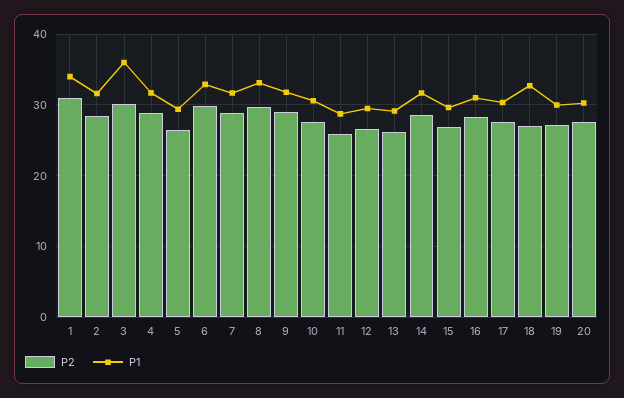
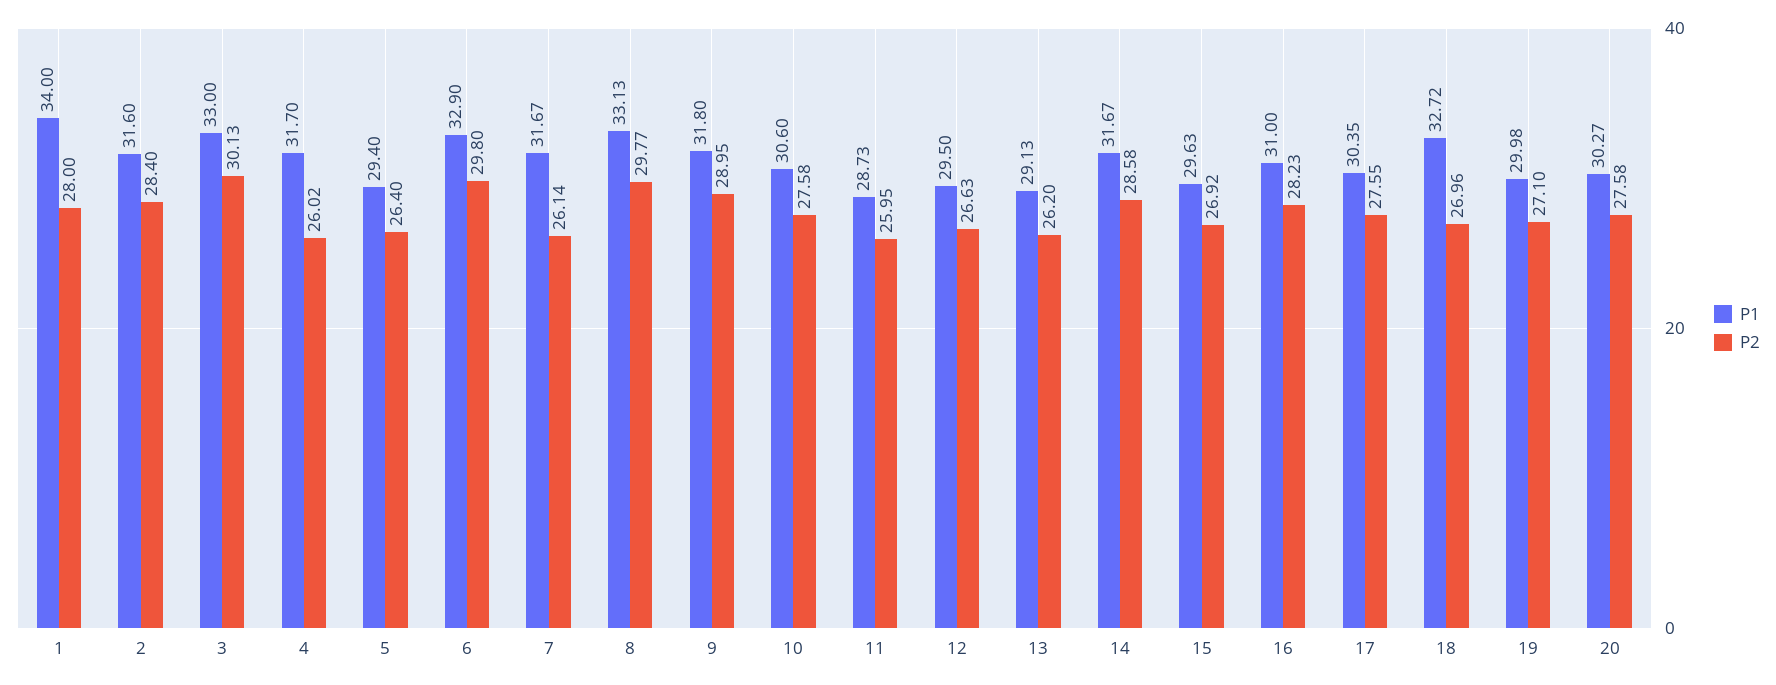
P2, 1: 31 -> 28
P1, 3: 36 -> 33
P2, 4: 29 -> 26.02
P2, 7: 29 -> 26.14

